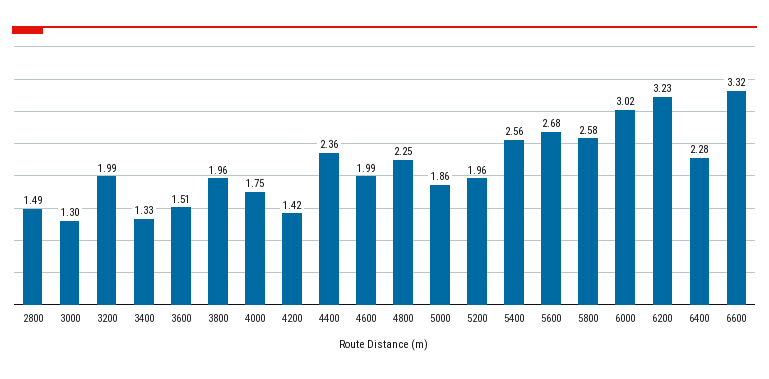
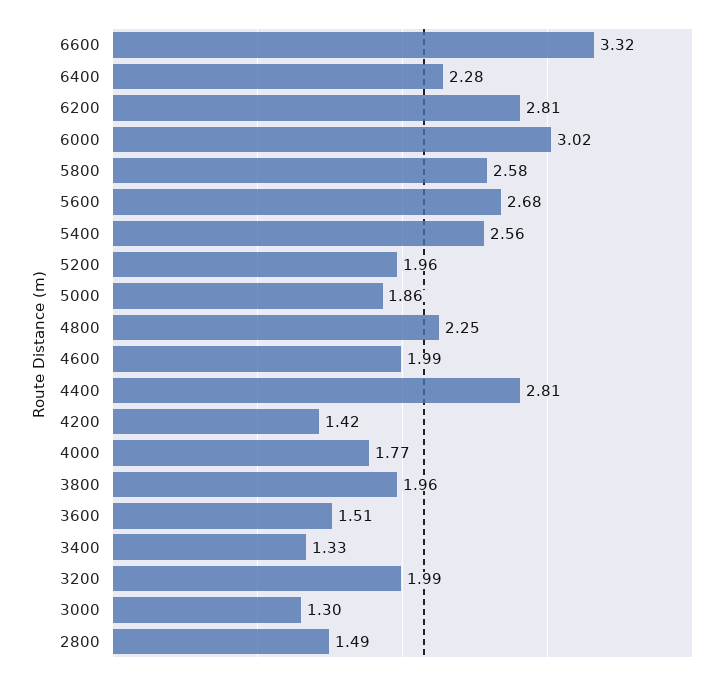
4000: 1.75 -> 1.77
4400: 2.36 -> 2.81
6200: 3.23 -> 2.81

